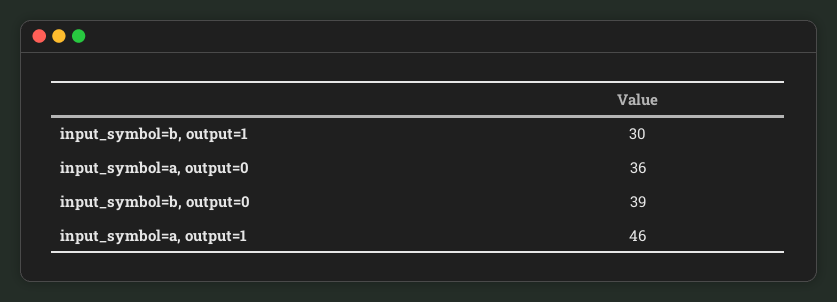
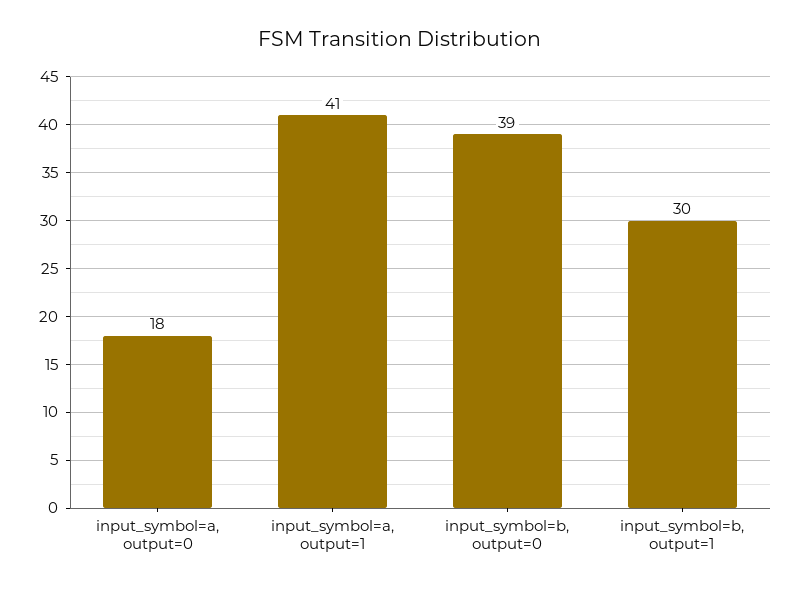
input_symbol=a, output=0: 36 -> 18
input_symbol=a, output=1: 46 -> 41

